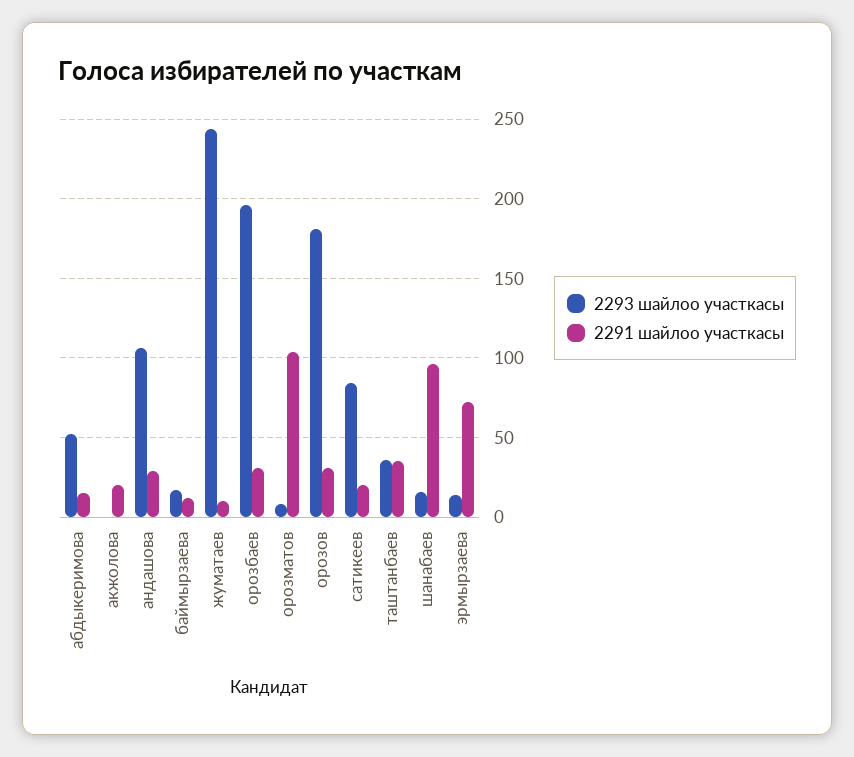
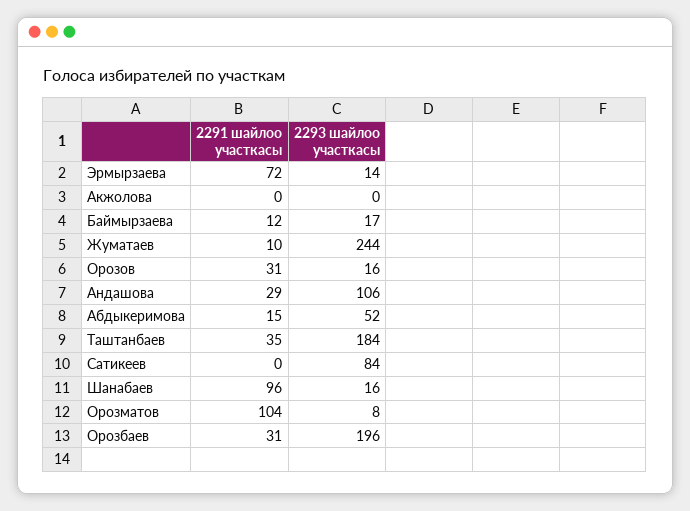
2291 шайлоо участкасы, акжолова: 20 -> 0
2293 шайлоо участкасы, орозов: 180 -> 16
2291 шайлоо участкасы, сатикеев: 20 -> 0
2293 шайлоо участкасы, таштанбаев: 35 -> 184

